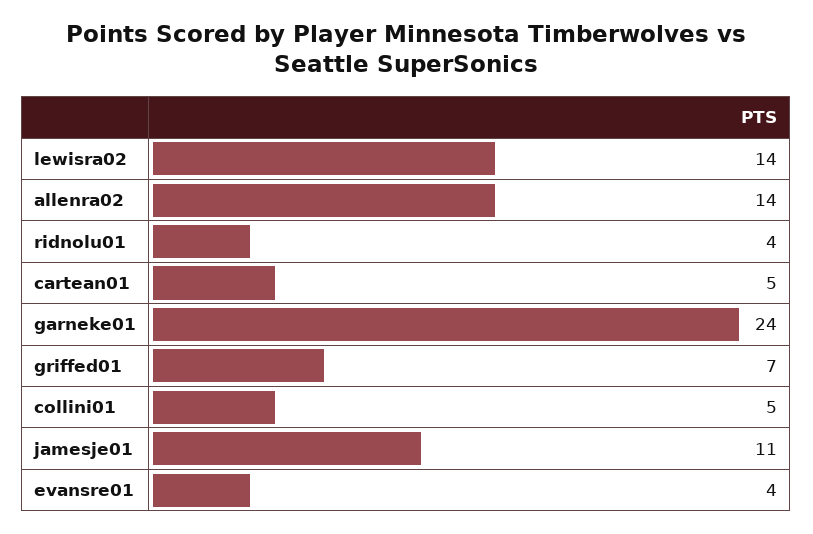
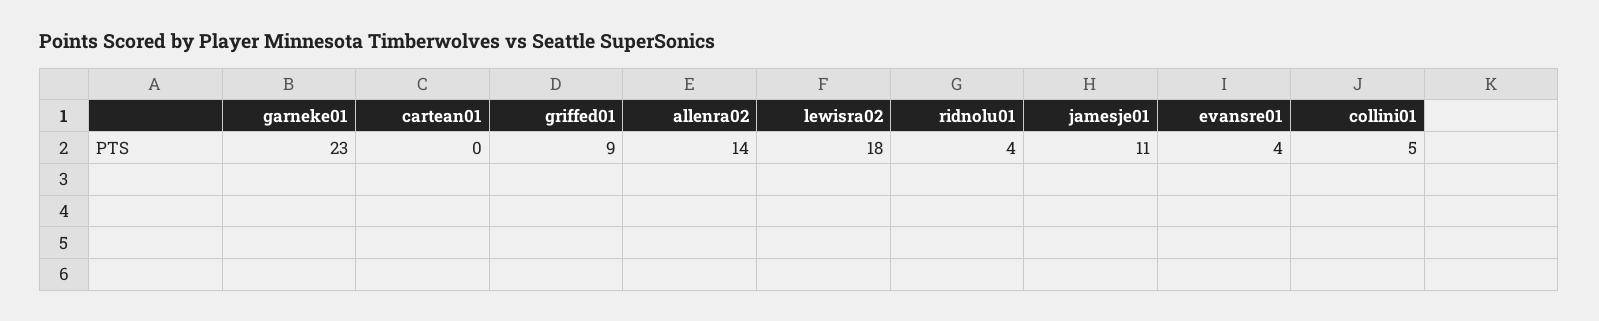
lewisra02: 14 -> 18
cartean01: 5 -> 0
garneke01: 24 -> 23
griffed01: 7 -> 9

